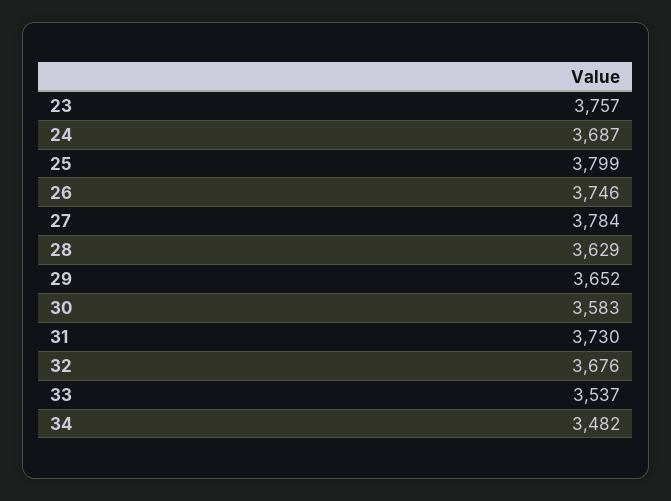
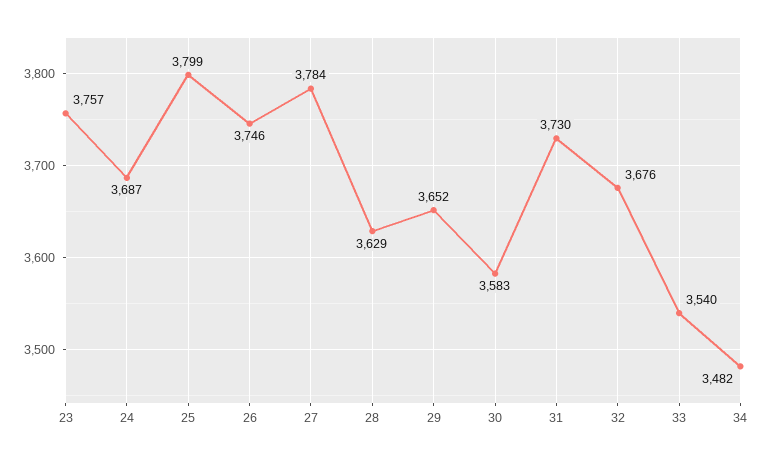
33: 3537 -> 3540

